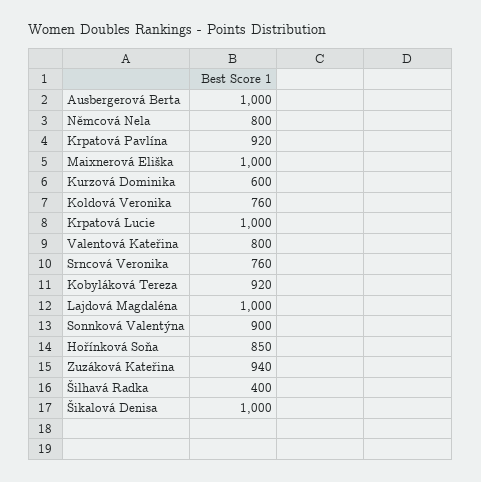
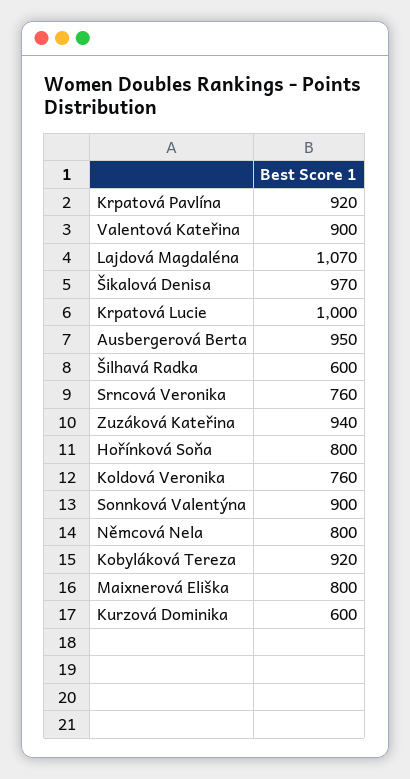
Ausbergerová Berta: 1000 -> 950
Maixnerová Eliška: 1000 -> 800
Valentová Kateřina: 800 -> 900
Lajdová Magdaléna: 1000 -> 1070
Hořínková Soňa: 850 -> 800
Šilhavá Radka: 400 -> 600
Šikalová Denisa: 1000 -> 970

